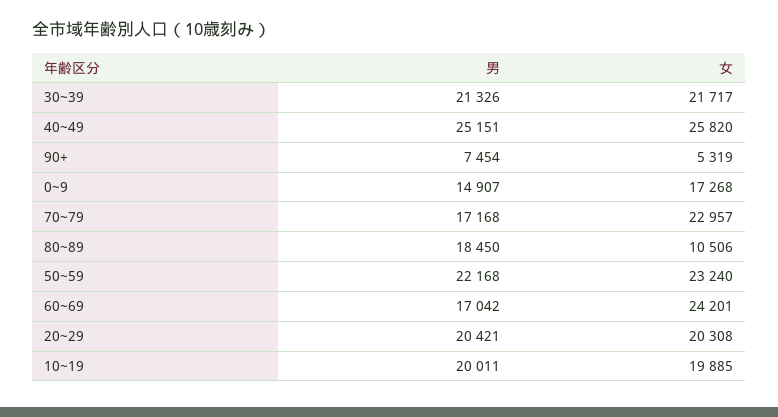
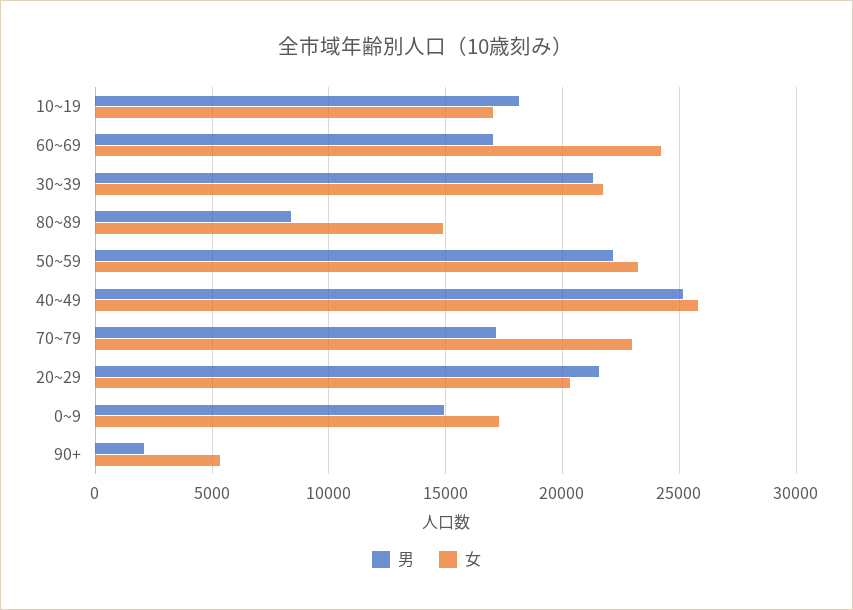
男, 90+: 7454 -> 2000
男, 80~89: 18450 -> 8500
女, 80~89: 10506 -> 15000
男, 20~29: 20421 -> 21500
男, 10~19: 20011 -> 18000
女, 10~19: 19885 -> 17000

